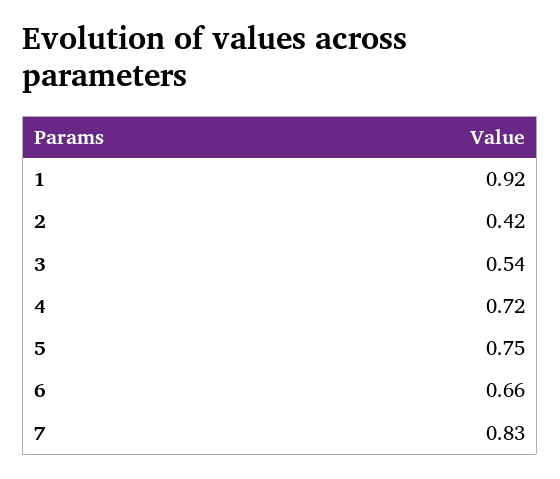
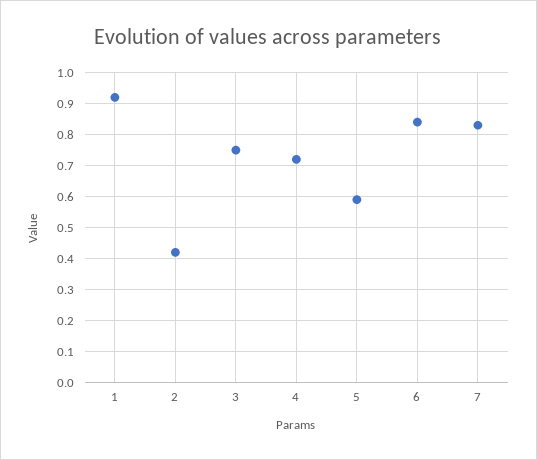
3: 0.54 -> 0.75
5: 0.75 -> 0.6
6: 0.66 -> 0.85

